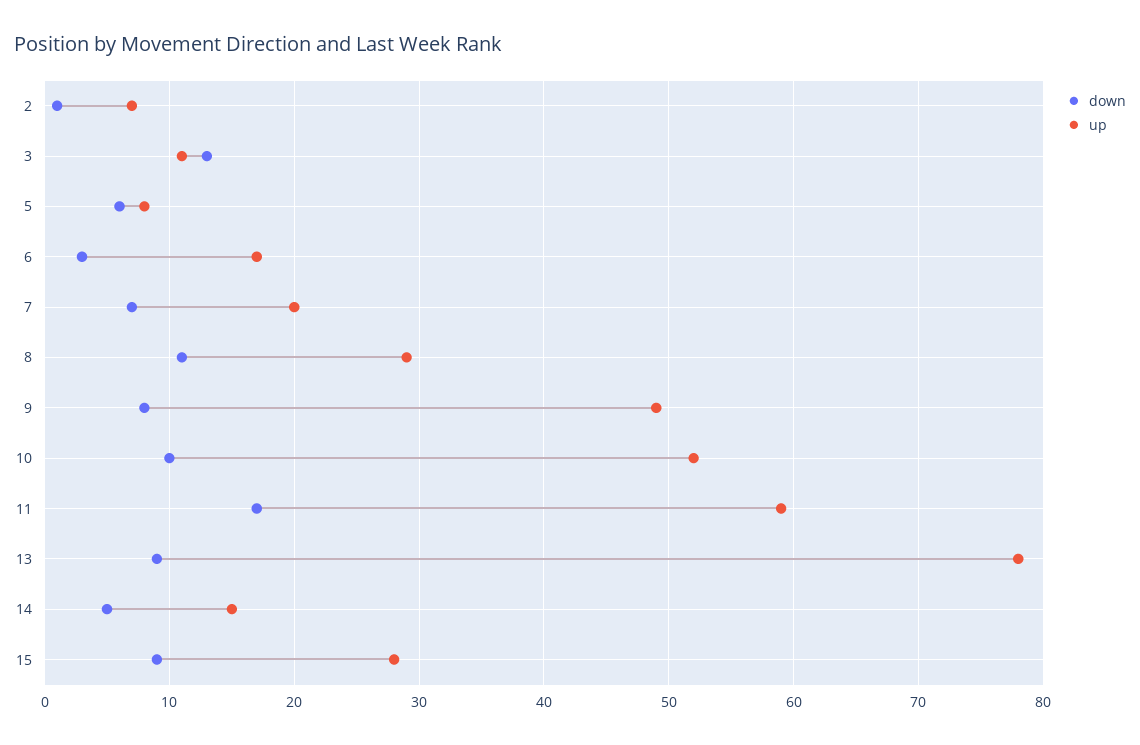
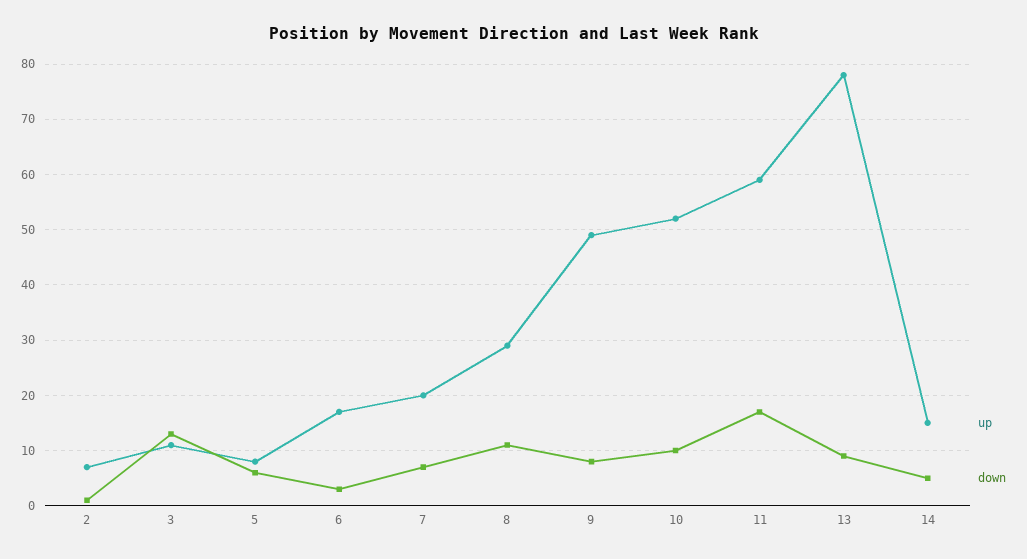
down, 15: 9 -> none
up, 15: 28 -> none

